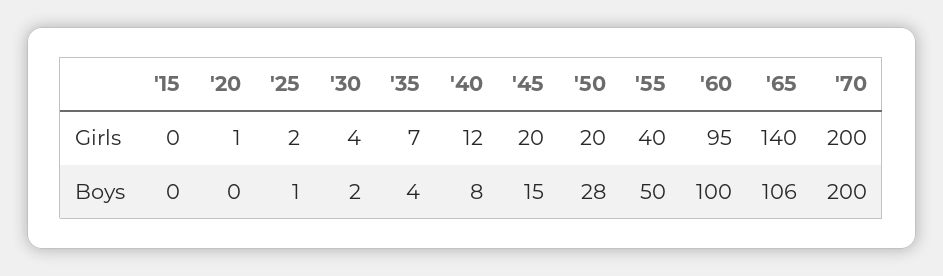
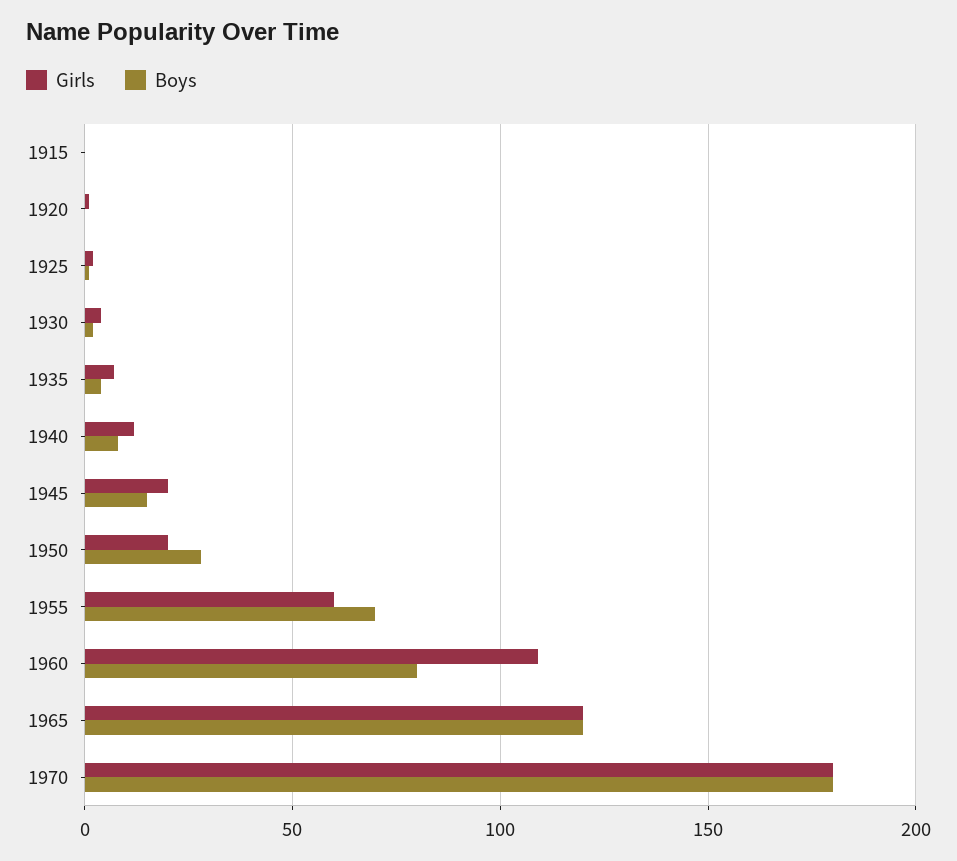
Girls, '55: 40 -> 60
Girls, '60: 95 -> 110
Girls, '65: 140 -> 120
Girls, '70: 200 -> 180
Boys, '55: 50 -> 70
Boys, '60: 100 -> 80
Boys, '65: 106 -> 120
Boys, '70: 200 -> 180

